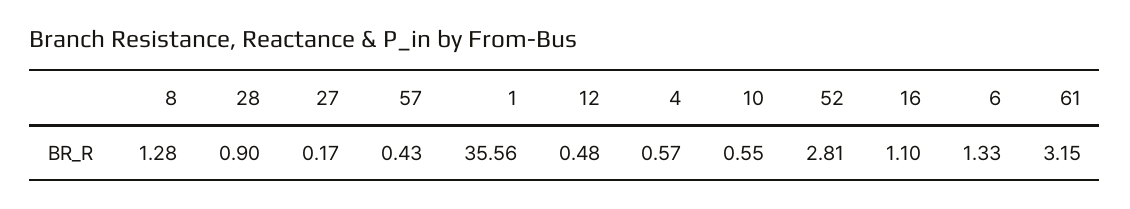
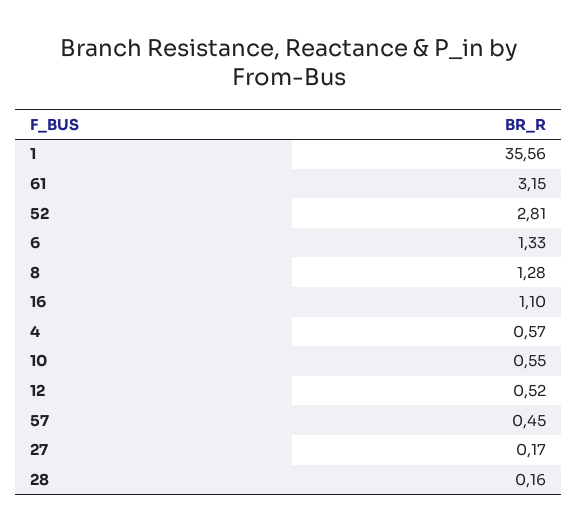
28: 0.9 -> 0.16
57: 0.43 -> 0.45
12: 0.48 -> 0.52

